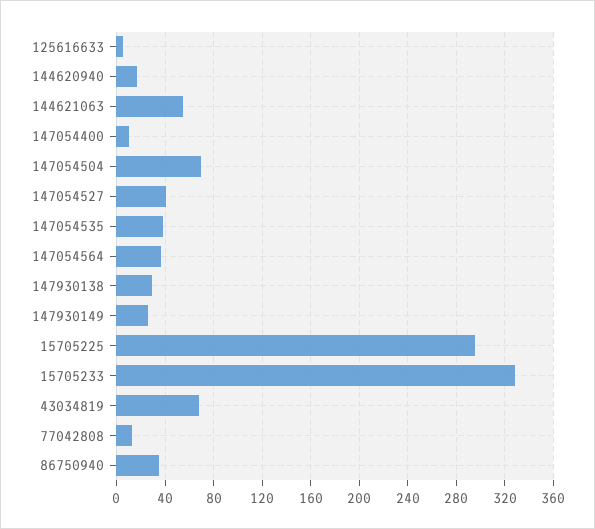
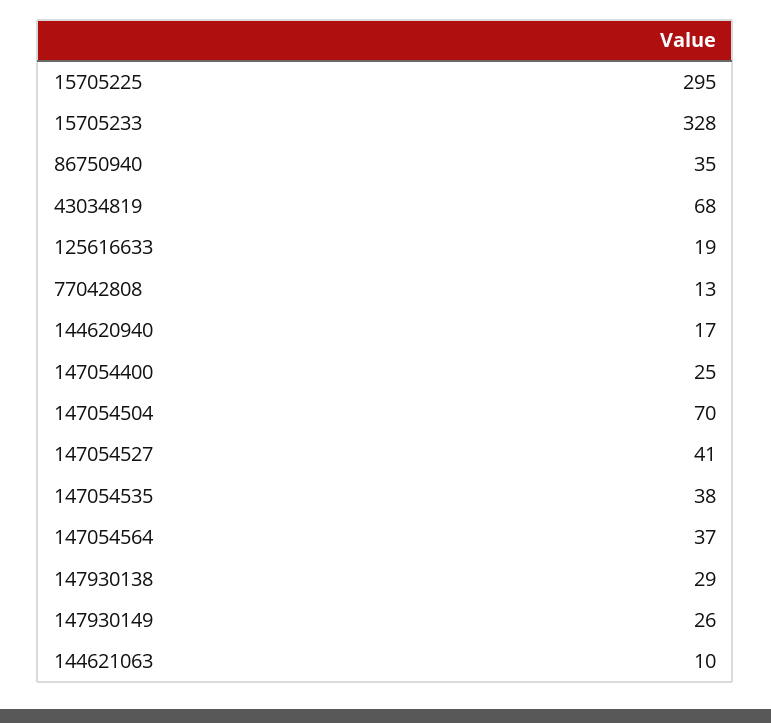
125616633: 5 -> 19
144621063: 55 -> 10
147054400: 10 -> 25

